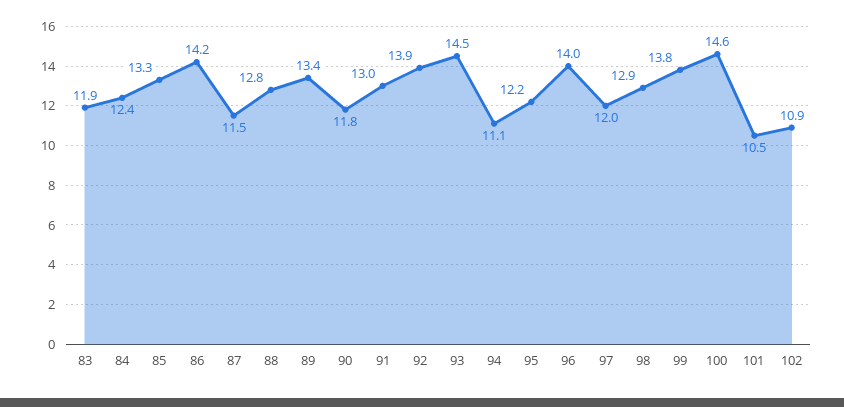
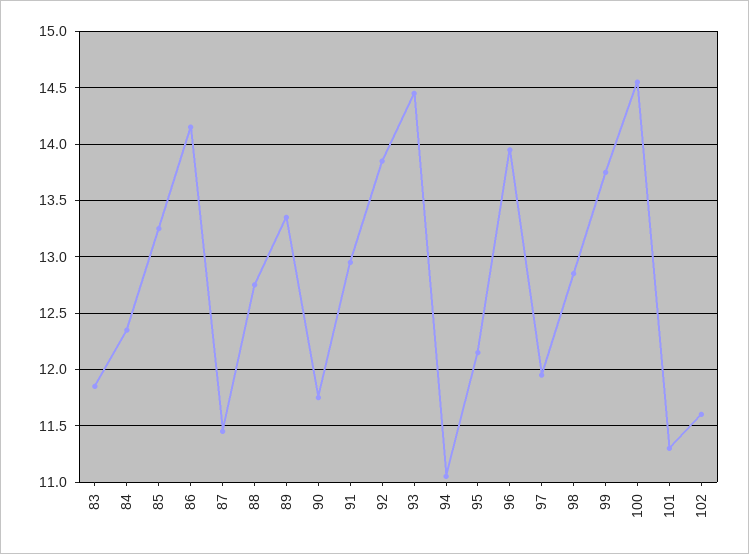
101: 10.5 -> 11.3
102: 10.9 -> 11.6

